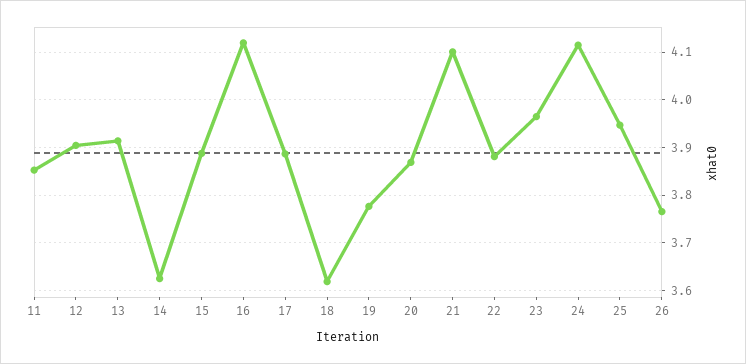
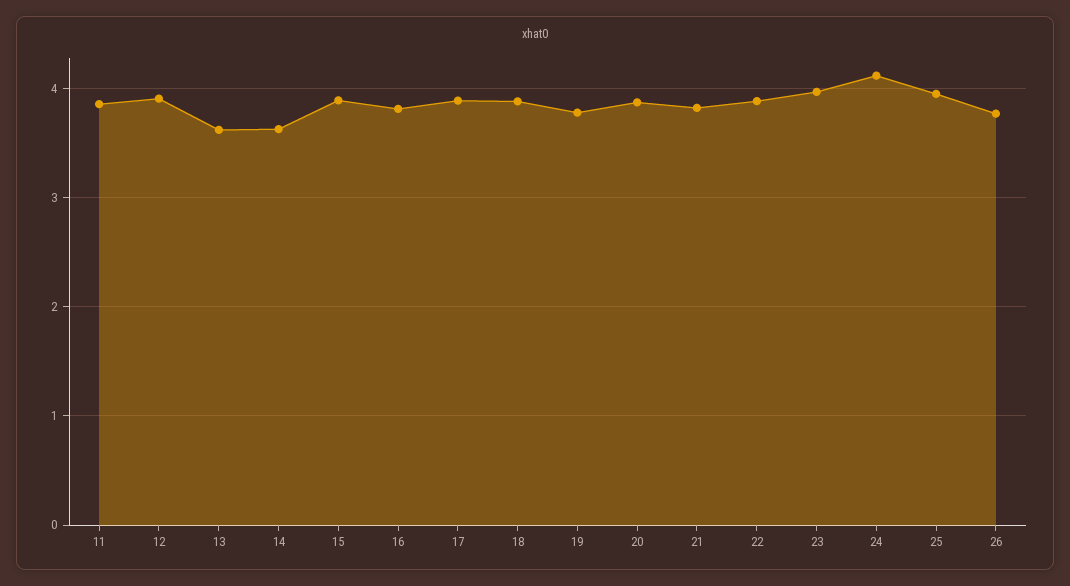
13: 3.92 -> 3.6
16: 4.12 -> 3.8
18: 3.62 -> 3.9
21: 4.1 -> 3.8

